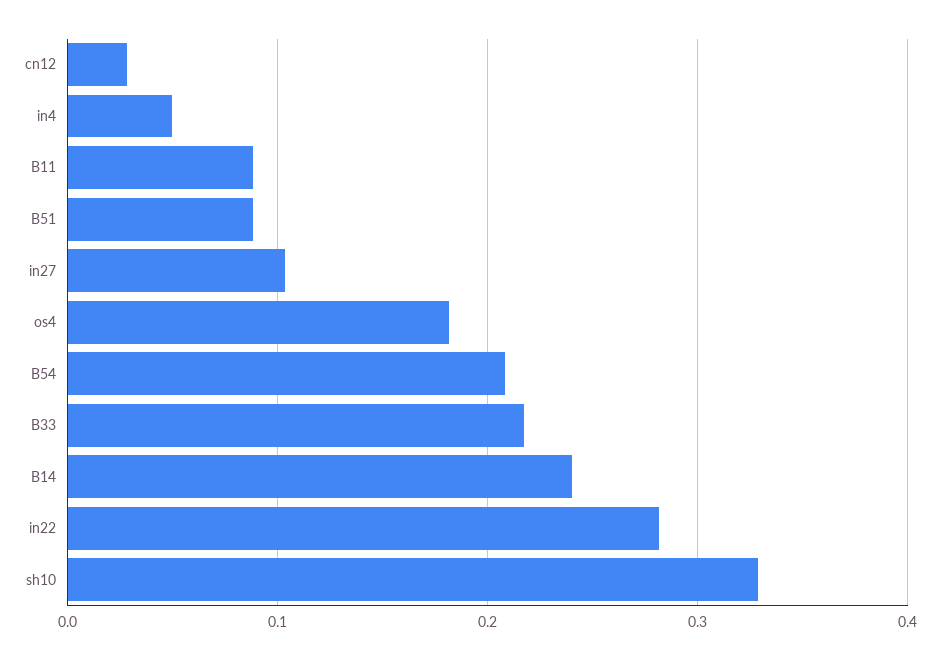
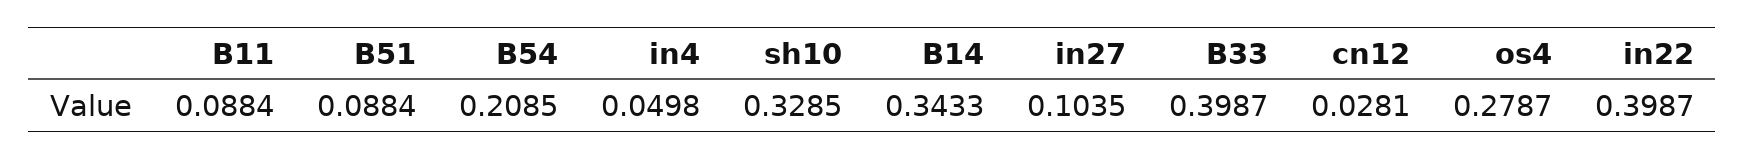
os4: 0.18 -> 0.2787
B33: 0.22 -> 0.3987
B14: 0.24 -> 0.3433
in22: 0.28 -> 0.3987

